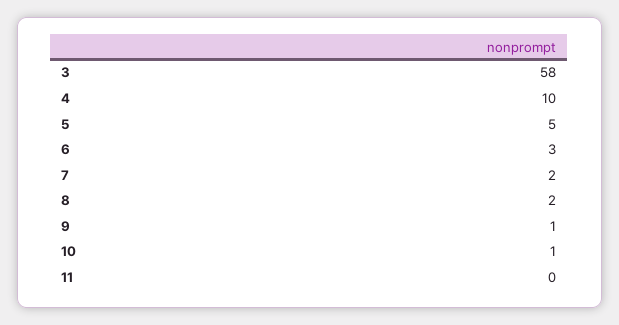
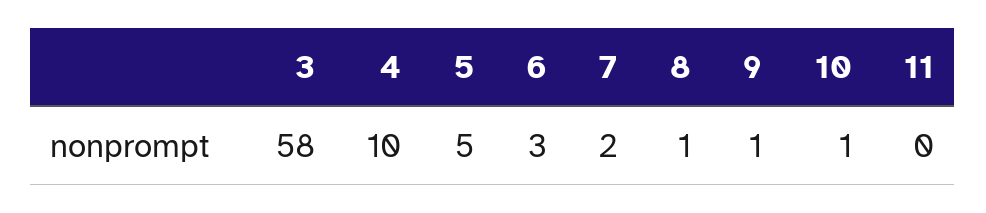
8: 2 -> 1

